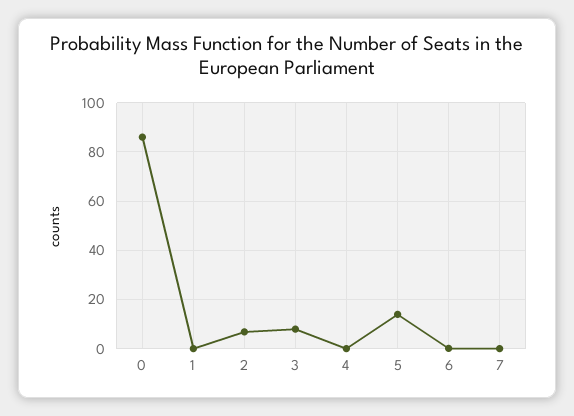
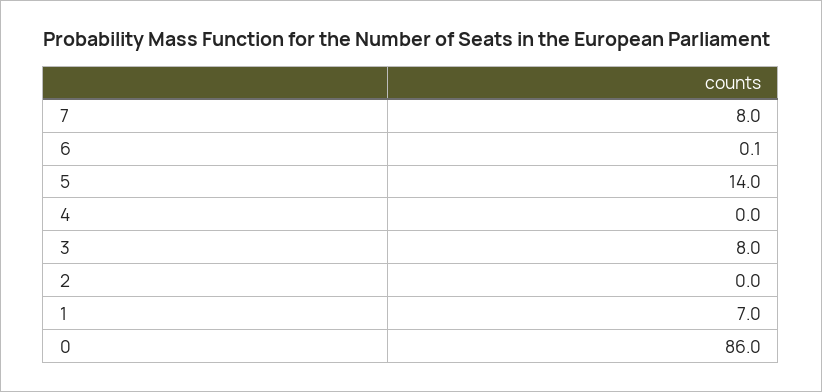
1: 0 -> 7
2: 7.5 -> 0
7: 0 -> 8

